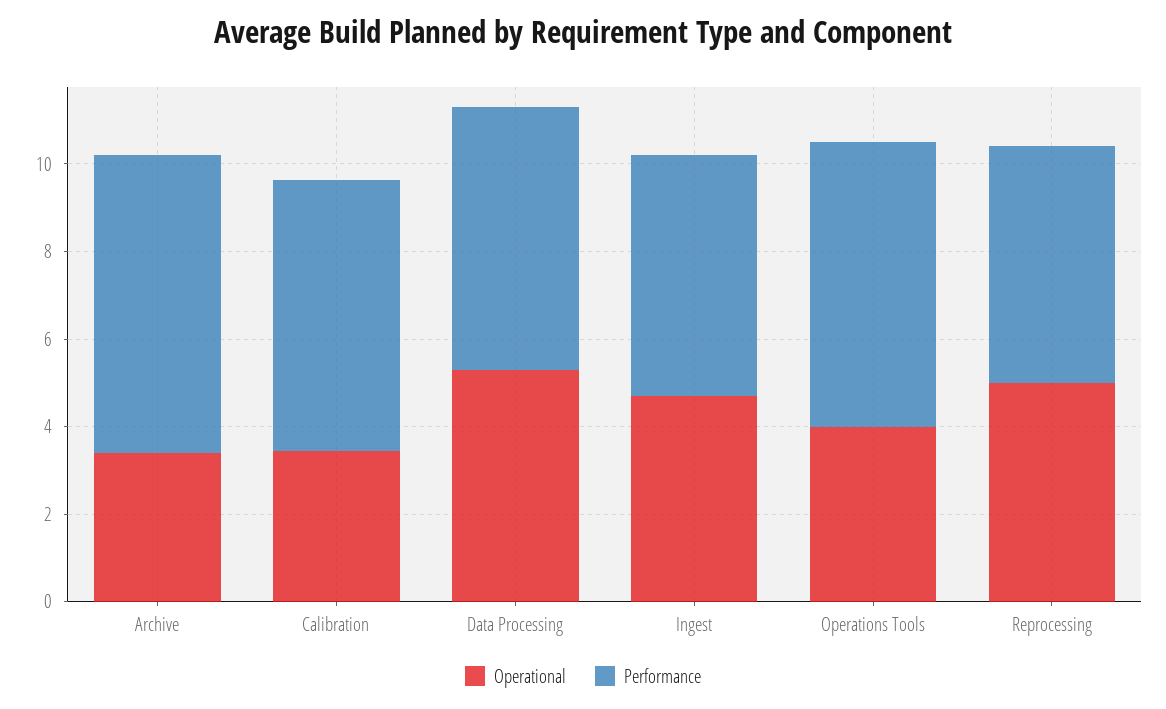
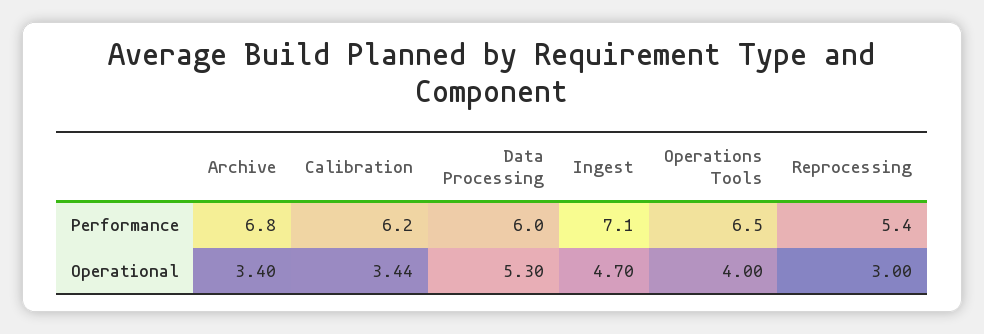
Performance, Ingest: 5.5 -> 7.1
Operational, Reprocessing: 5 -> 3

